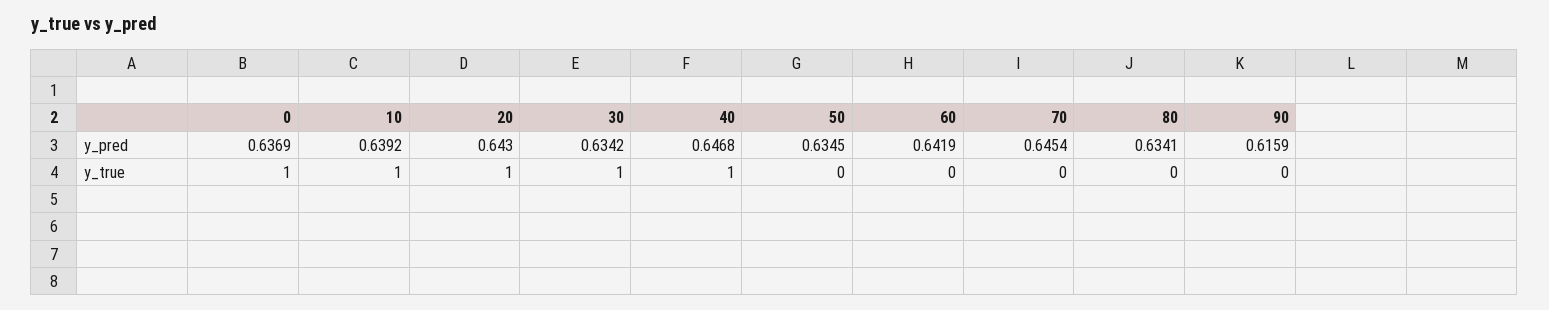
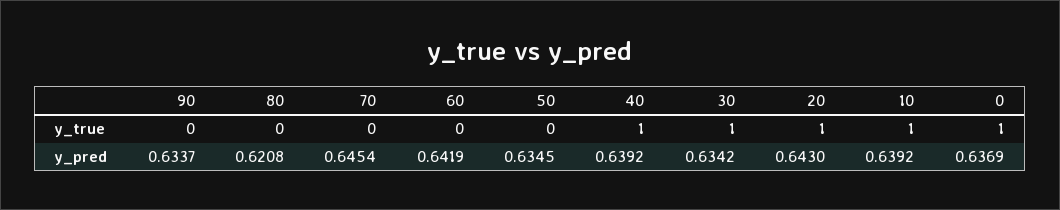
40, y_pred: 0.6468 -> 0.6392
80, y_pred: 0.6341 -> 0.6208
90, y_pred: 0.6159 -> 0.6337

